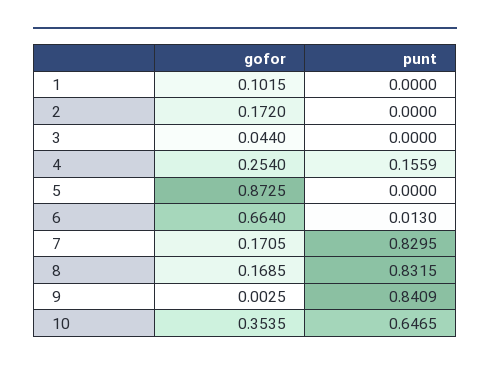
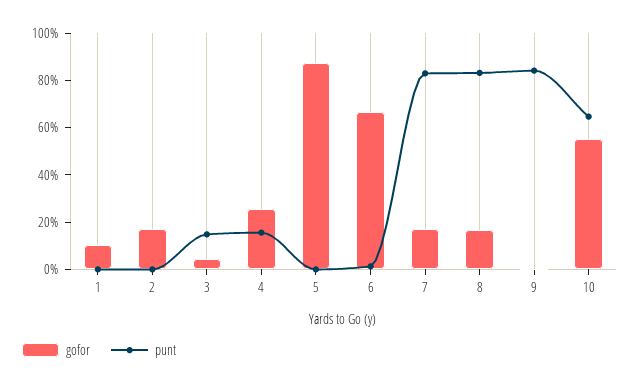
punt, 3: 0 -> 0.15
gofor, 10: 0.3535 -> 0.55

